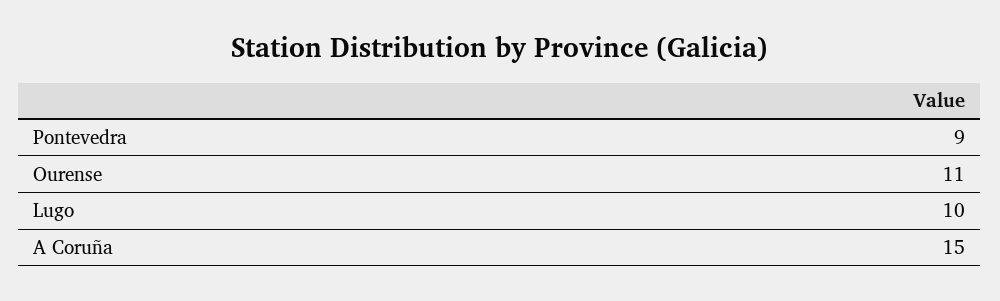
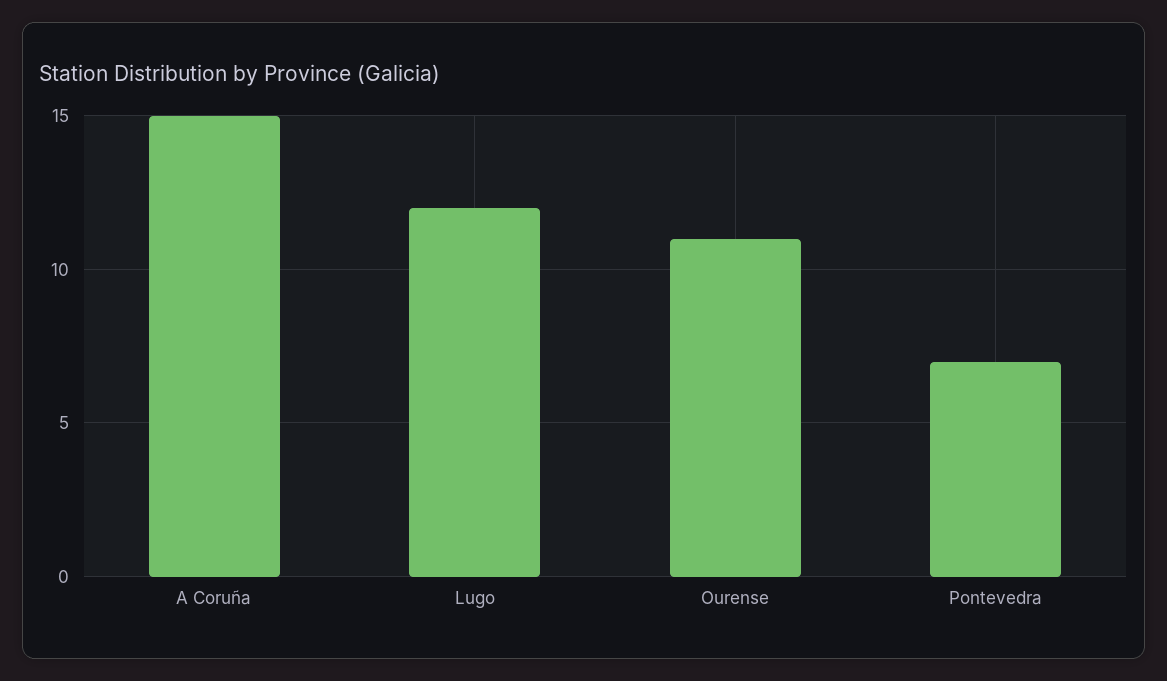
Pontevedra: 9 -> 7
Lugo: 10 -> 12

